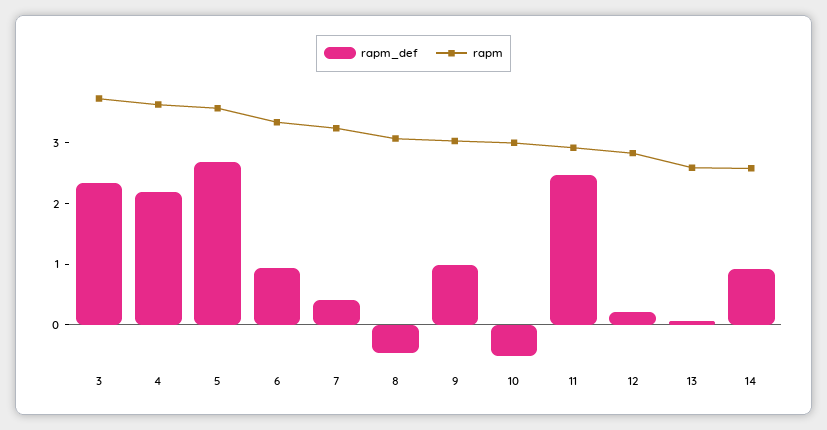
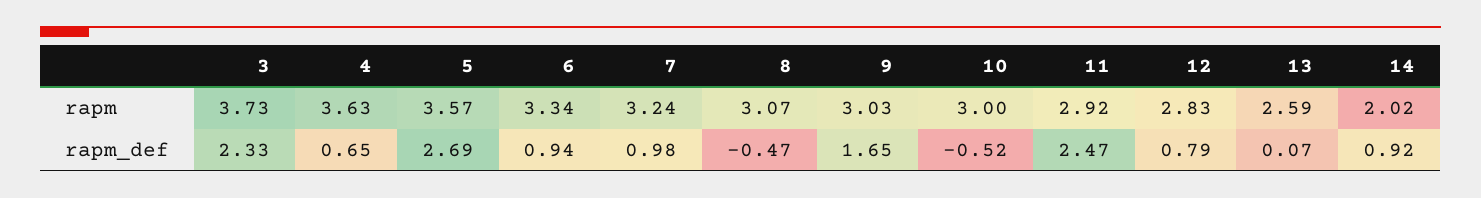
rapm_def, 4: 2.2 -> 0.65
rapm_def, 7: 0.4 -> 0.98
rapm_def, 9: 1 -> 1.65
rapm_def, 12: 0.2 -> 0.79
rapm, 14: 2.6 -> 2.02

